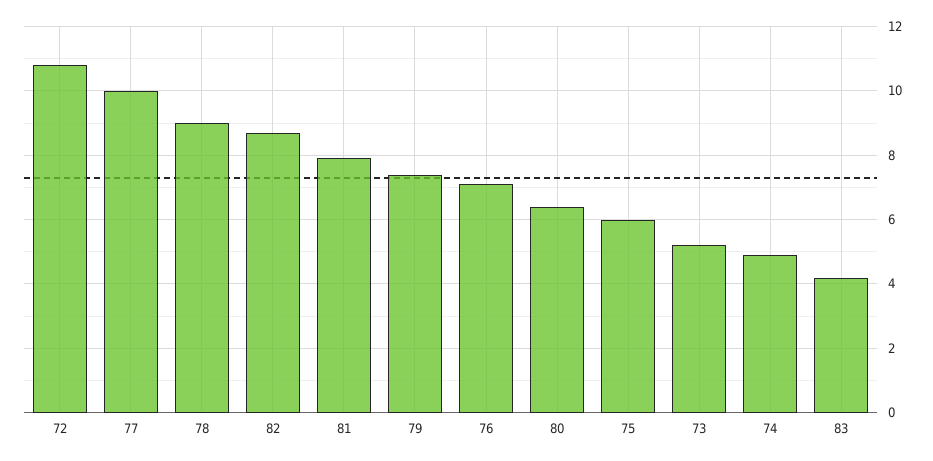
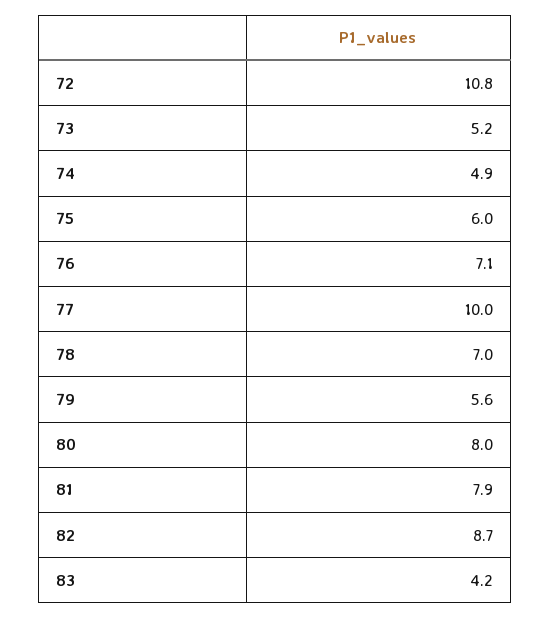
78: 9 -> 7
79: 7.5 -> 5.6
80: 6.5 -> 8

